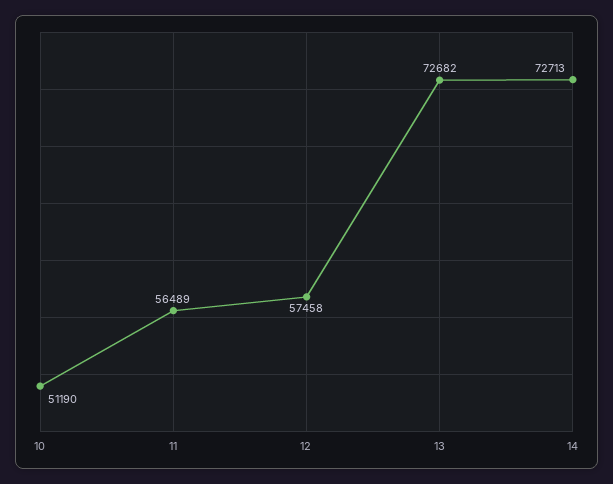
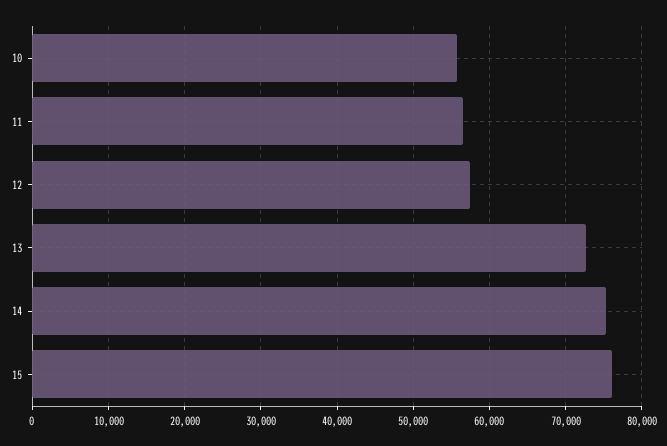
10: 51190 -> 56000
14: 72713 -> 75000
15: none -> 76000

